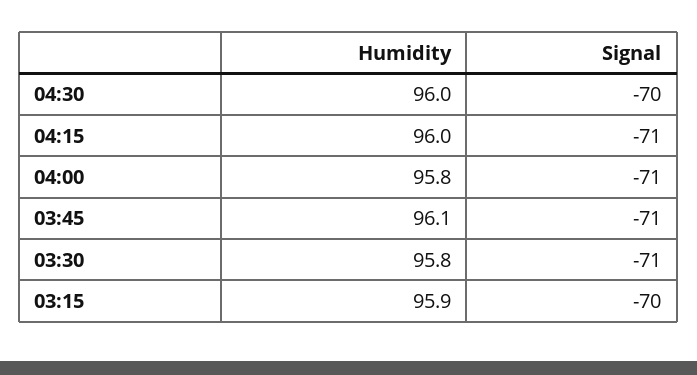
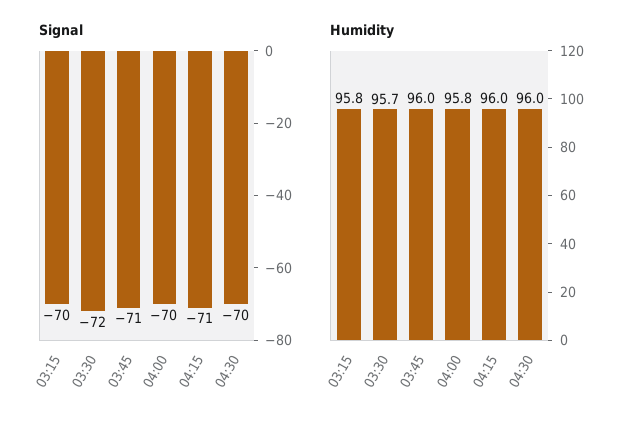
Signal, 04:00: -71 -> -70
Humidity, 03:45: 96.1 -> 96
Humidity, 03:30: 95.8 -> 95.7
Signal, 03:30: -71 -> -72
Humidity, 03:15: 95.9 -> 95.8

